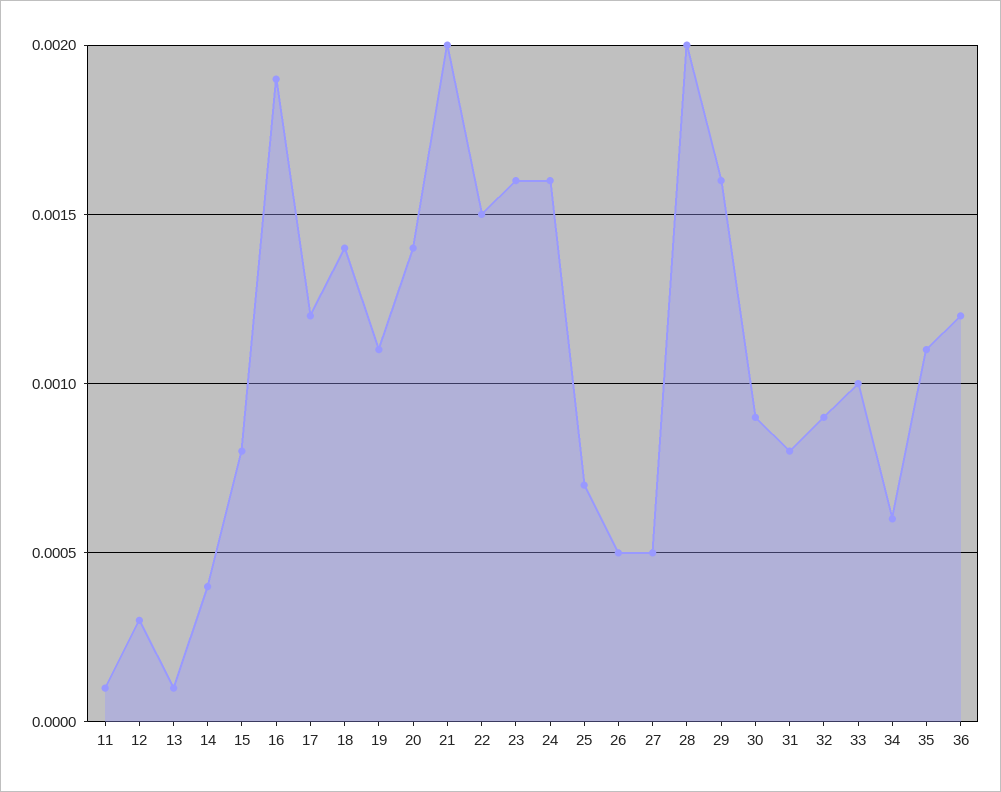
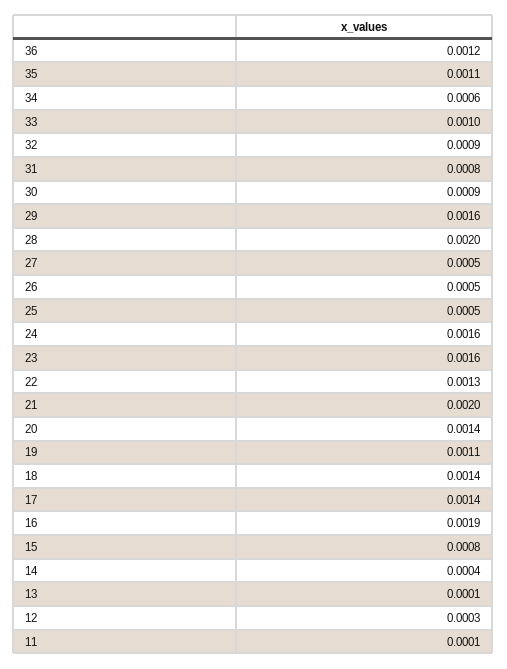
17: 0.0012 -> 0.0014
22: 0.0015 -> 0.0013
25: 0.0007 -> 0.0005

